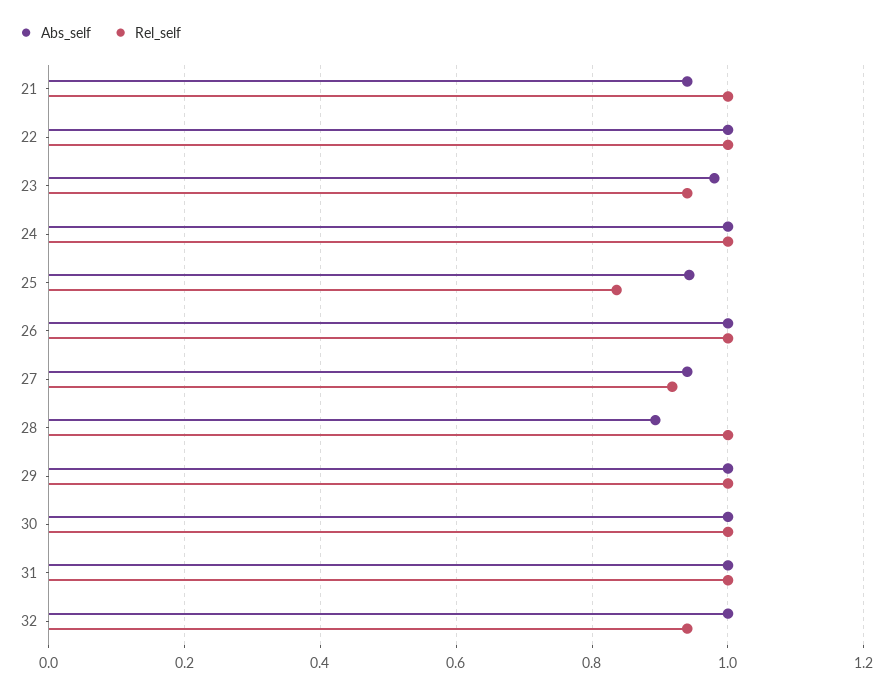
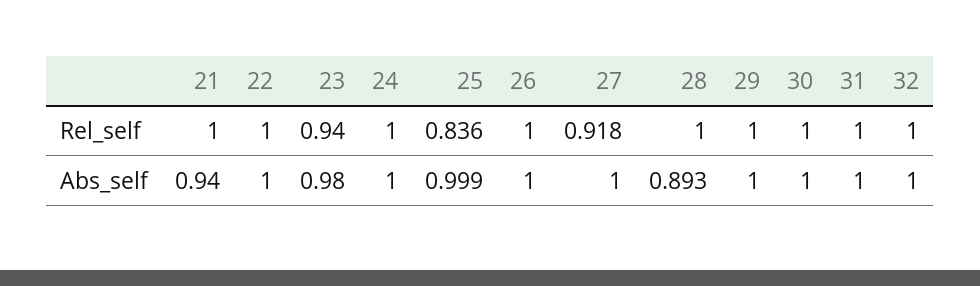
Abs_self, 25: 0.94 -> 0.999
Abs_self, 27: 0.94 -> 1
Rel_self, 32: 0.94 -> 1

